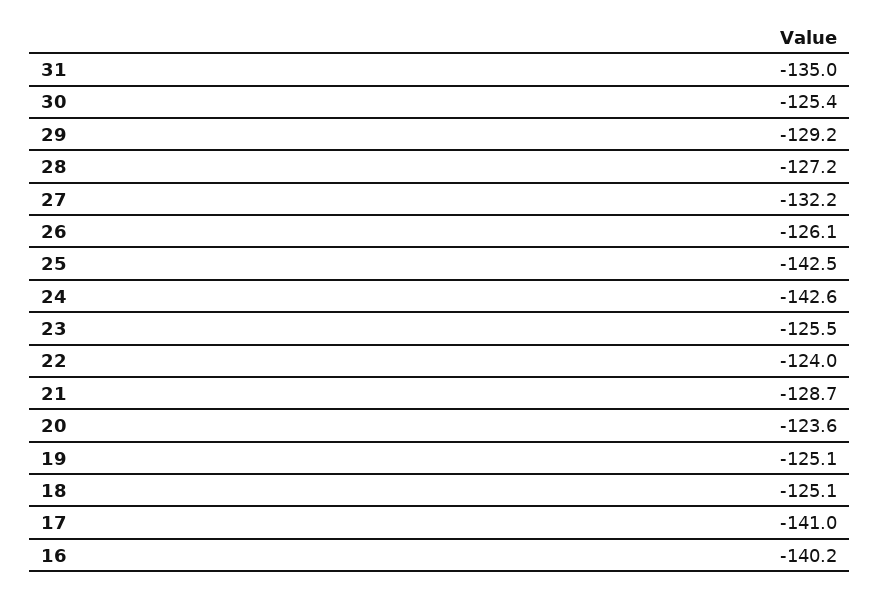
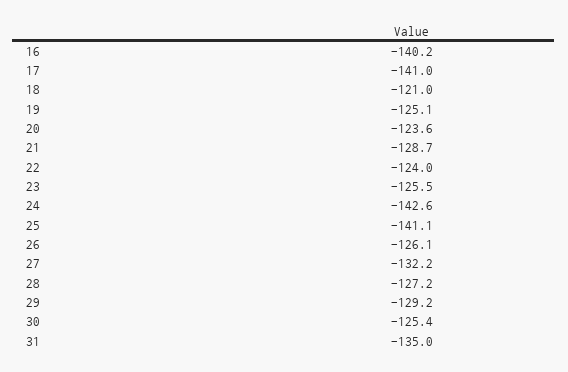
25: -142.5 -> -141.1
18: -125.1 -> -121

